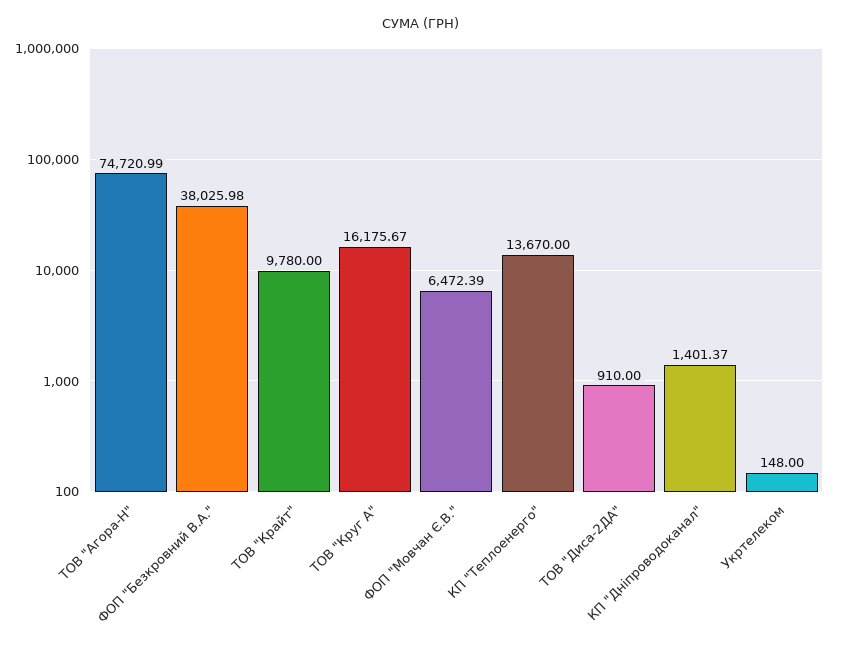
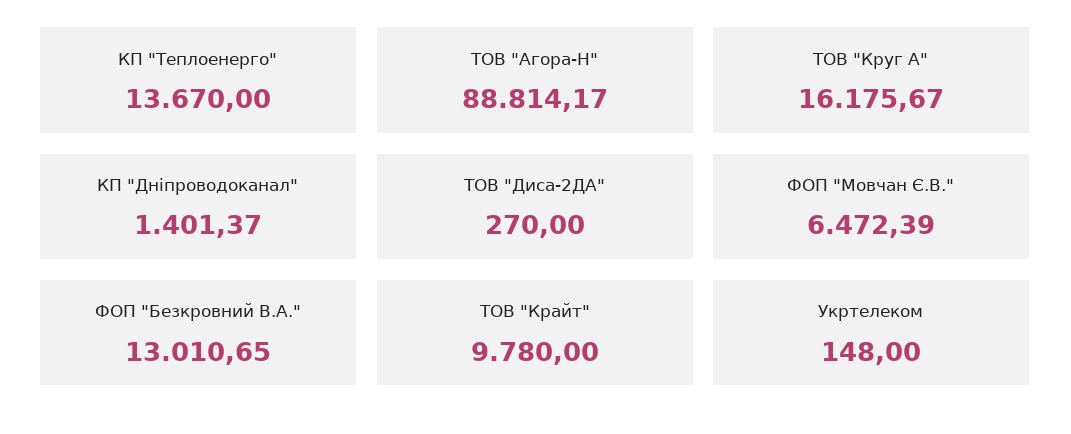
ТОВ "Агора-Н": 74720.99 -> 88814.17
ФОП "Безкровний В.А.": 38025.98 -> 13010.65
ТОВ "Диса-2ДА": 910 -> 270

